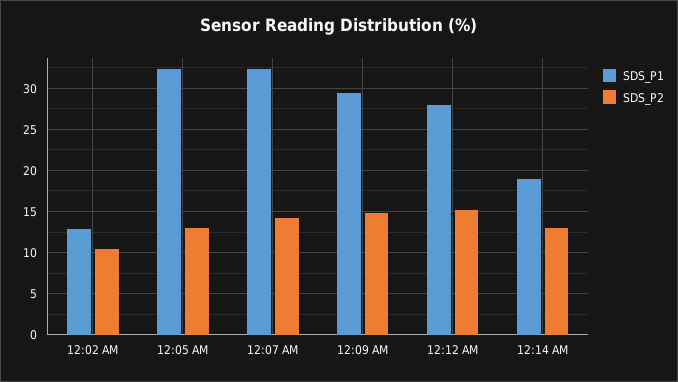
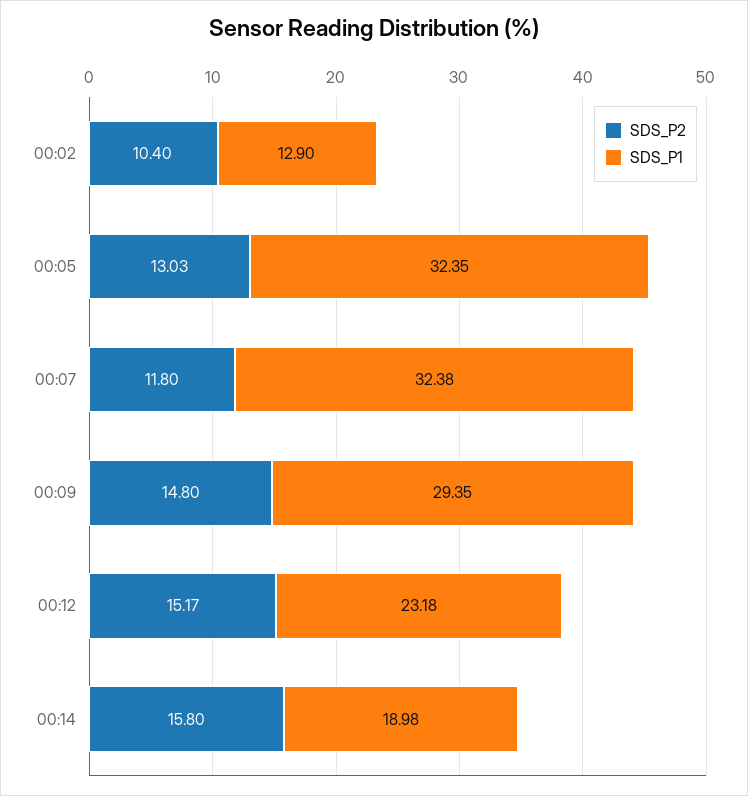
SDS_P2, 12:07 AM: 14 -> 11.8
SDS_P1, 12:12 AM: 28 -> 23.18
SDS_P2, 12:14 AM: 13 -> 15.8

